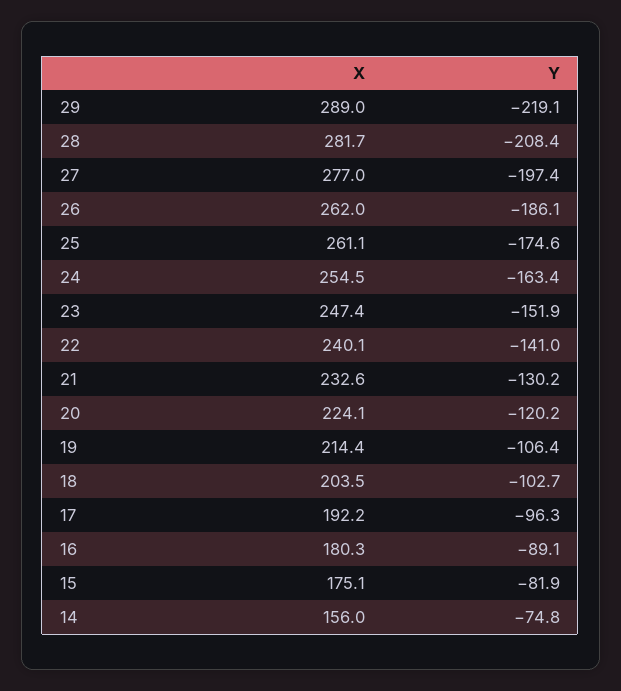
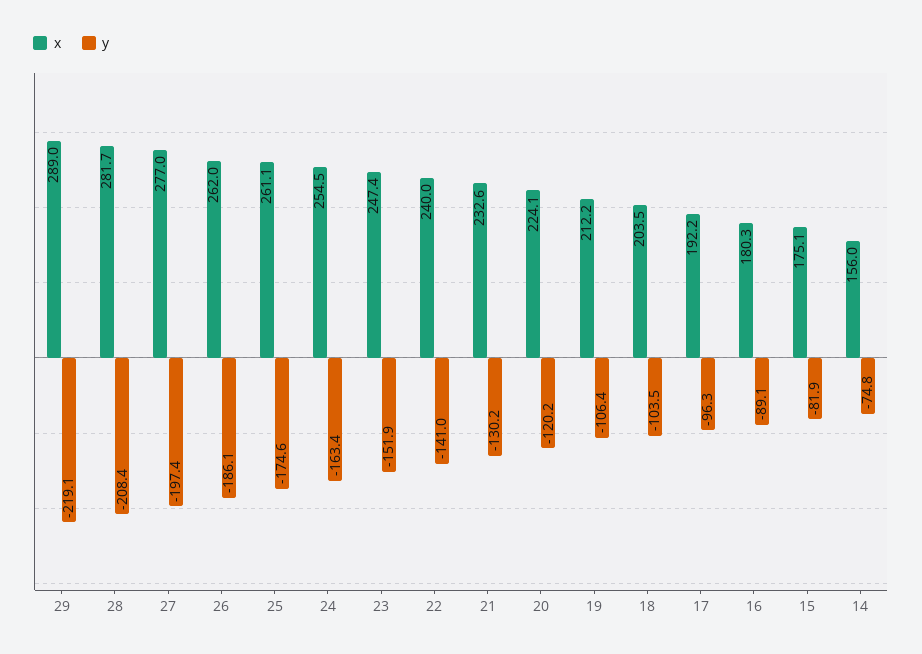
X, 22: 240.1 -> 240
X, 19: 214.4 -> 212.2
Y, 18: -102.7 -> -103.5

